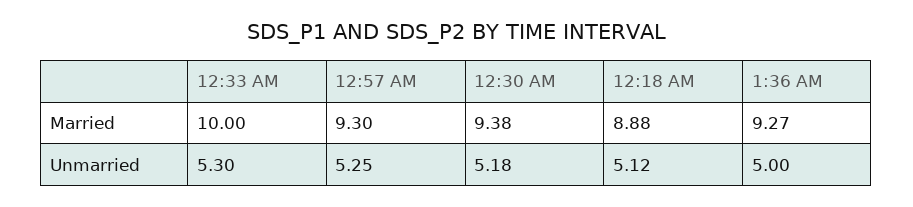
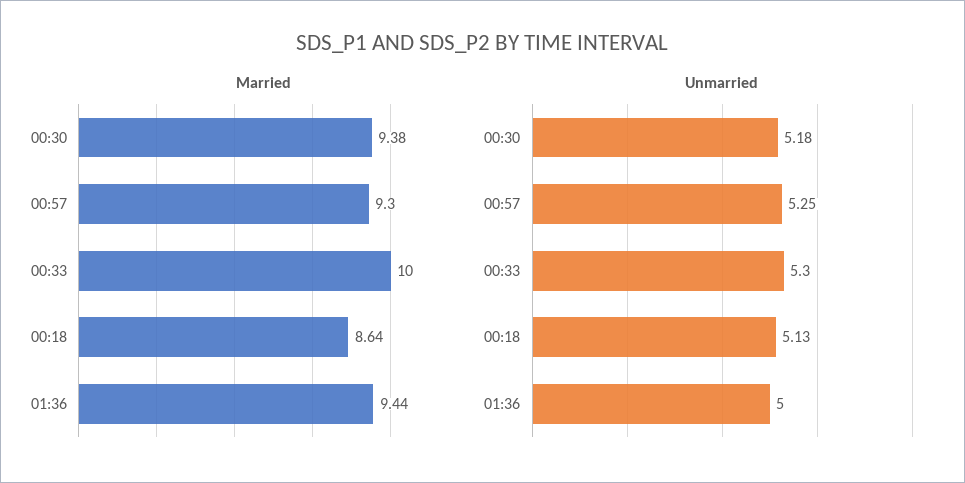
Married, 12:18 AM: 8.88 -> 8.64
Married, 1:36 AM: 9.27 -> 9.44
Unmarried, 12:18 AM: 5.12 -> 5.13

